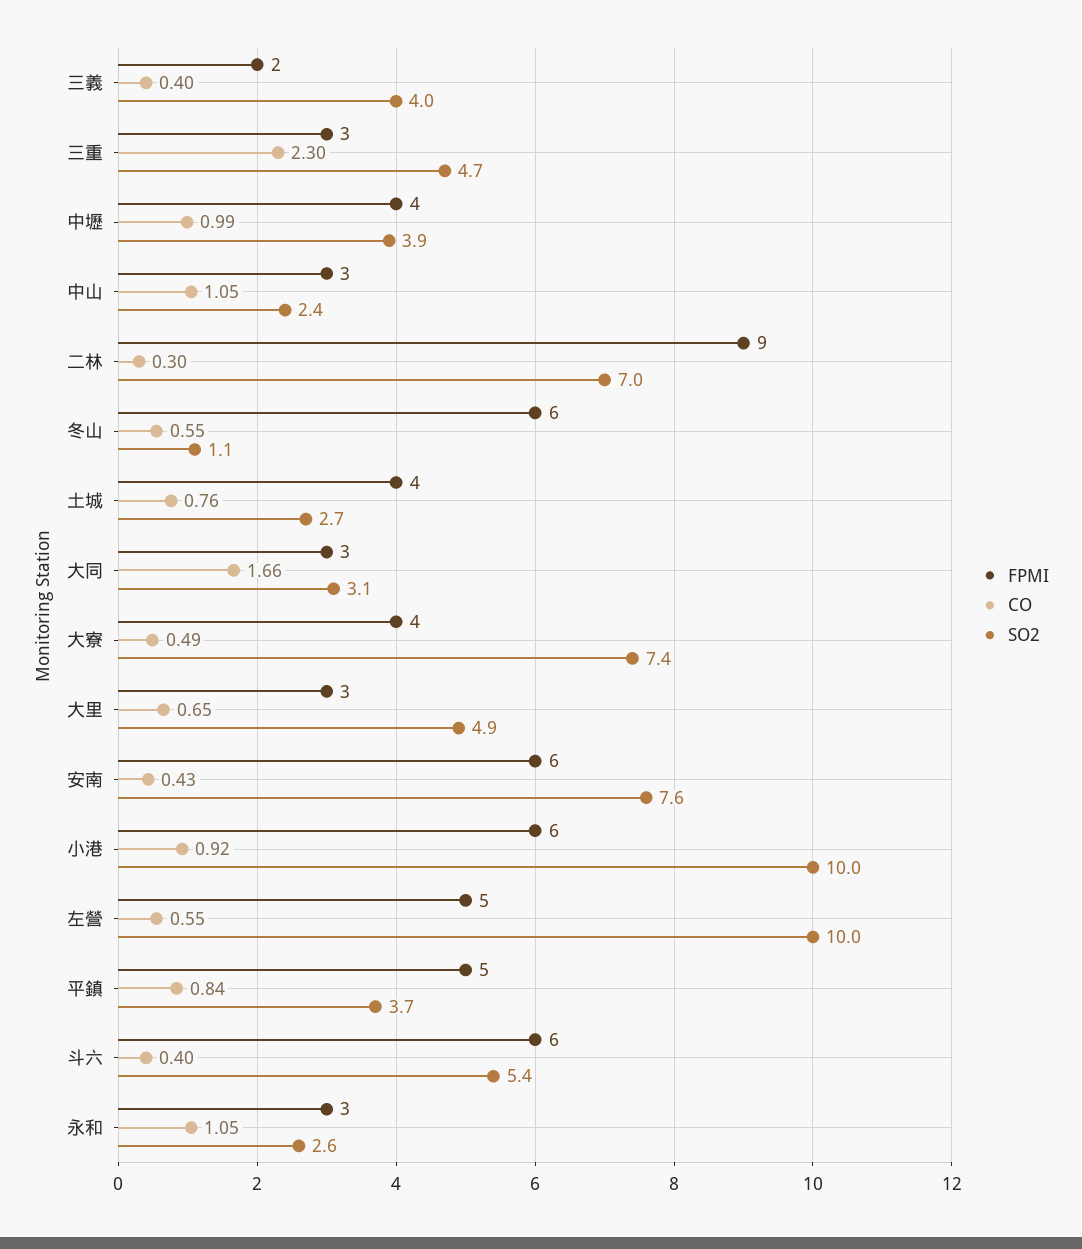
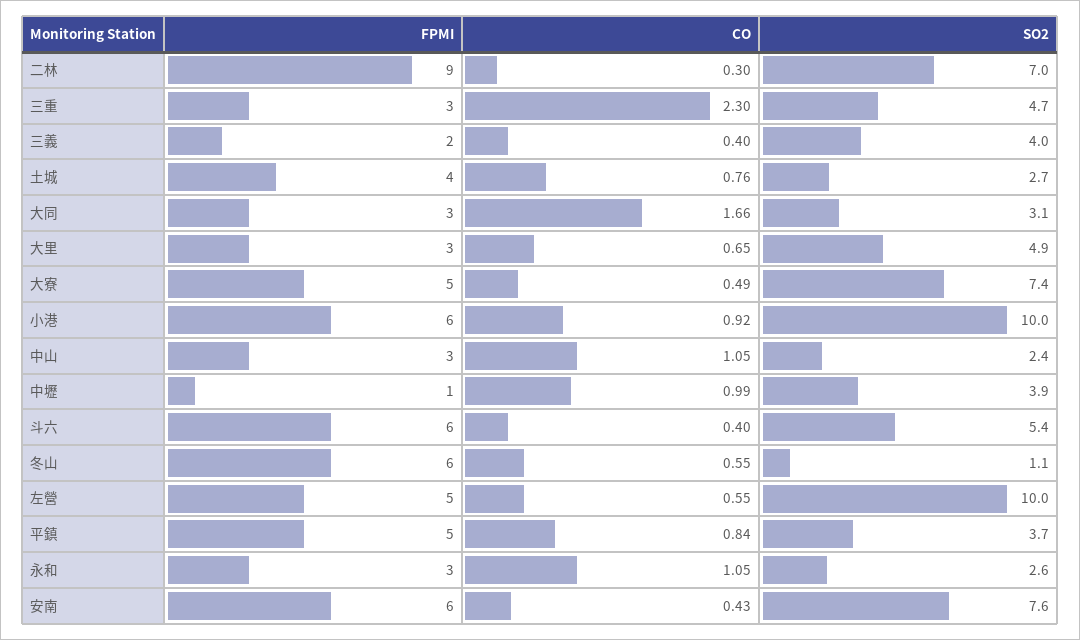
FPMI, 中壢: 4 -> 1
FPMI, 大寮: 4 -> 5

